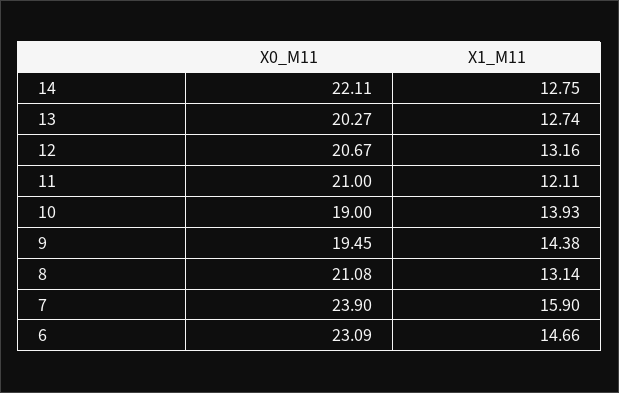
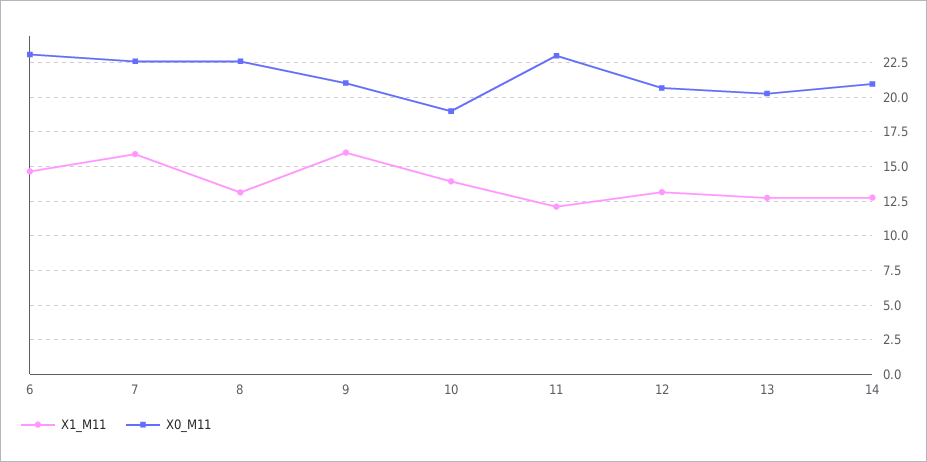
X0_M11, 14: 22.11 -> 21
X0_M11, 11: 21 -> 23
X0_M11, 9: 19.45 -> 21
X1_M11, 9: 14.38 -> 16
X0_M11, 8: 21.08 -> 22.5
X0_M11, 7: 23.9 -> 22.5

